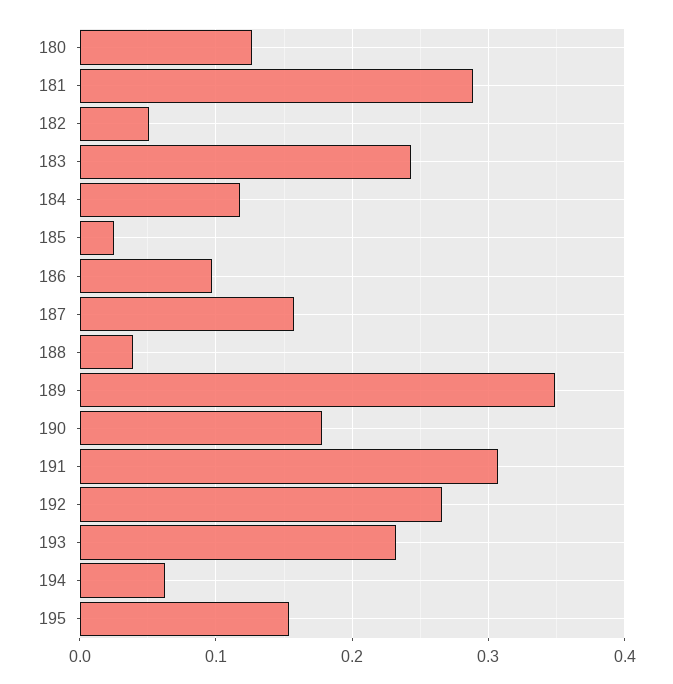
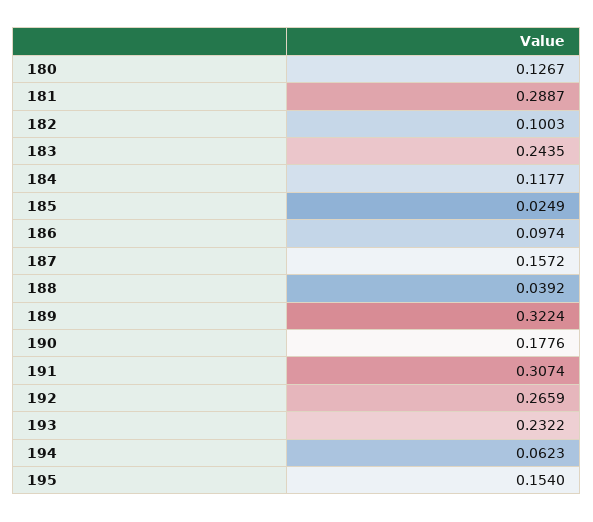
182: 0.05 -> 0.1003
189: 0.35 -> 0.3224

